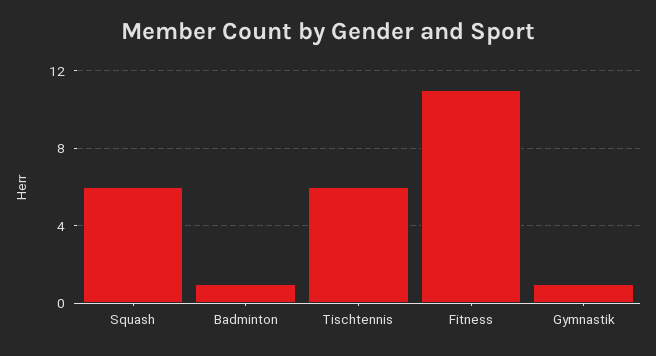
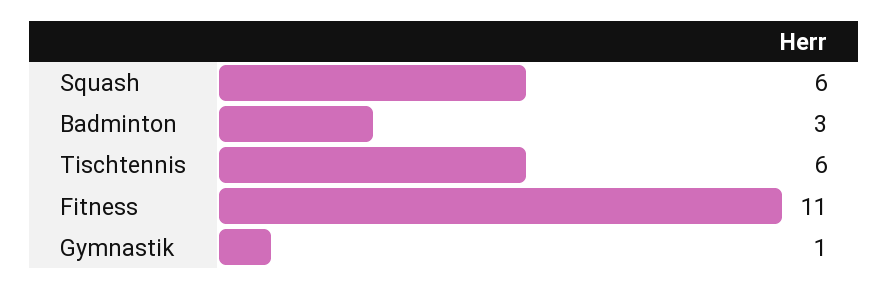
Badminton: 1 -> 3

